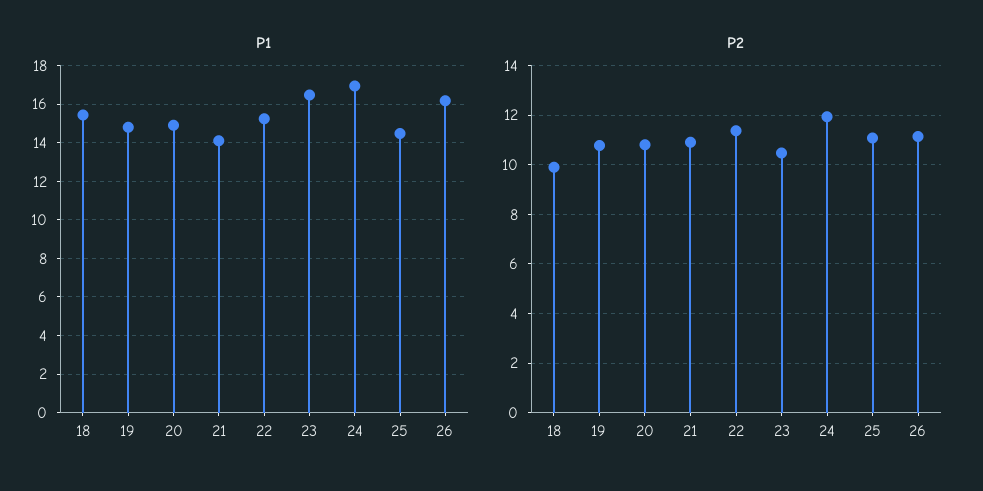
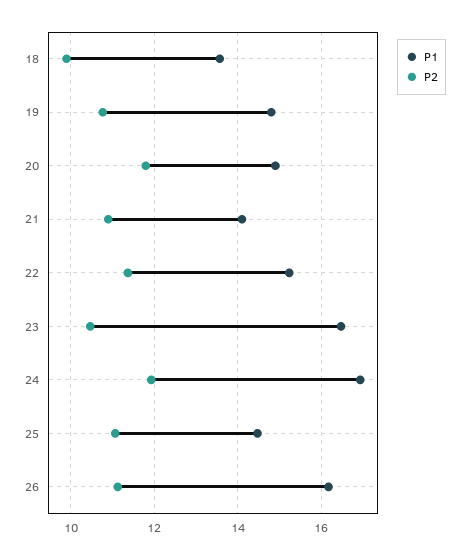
P1, 18: 15.5 -> 13.6
P2, 20: 10.75 -> 11.8

